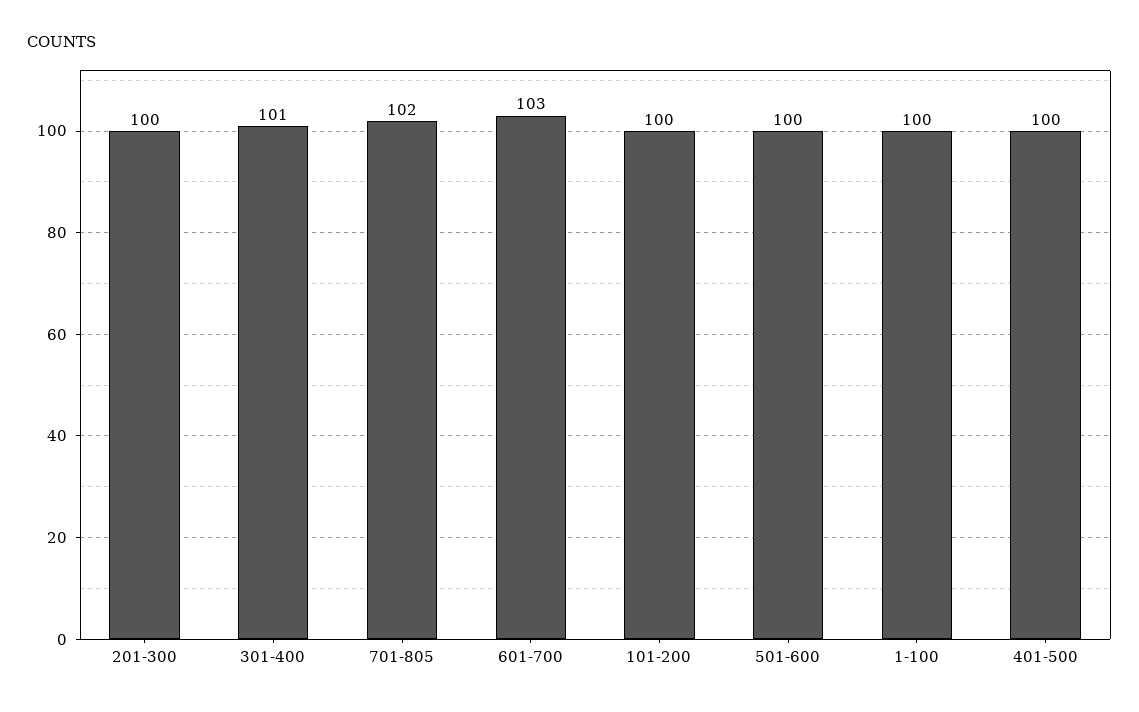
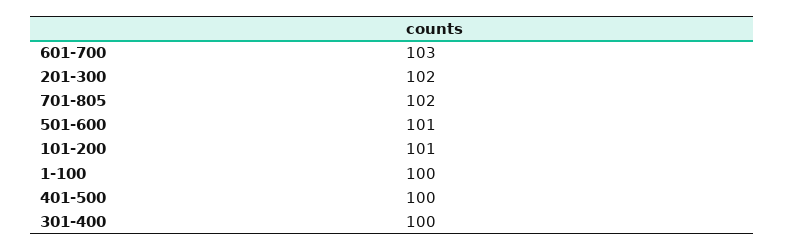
201-300: 100 -> 102
301-400: 101 -> 100
101-200: 100 -> 101
501-600: 100 -> 101

